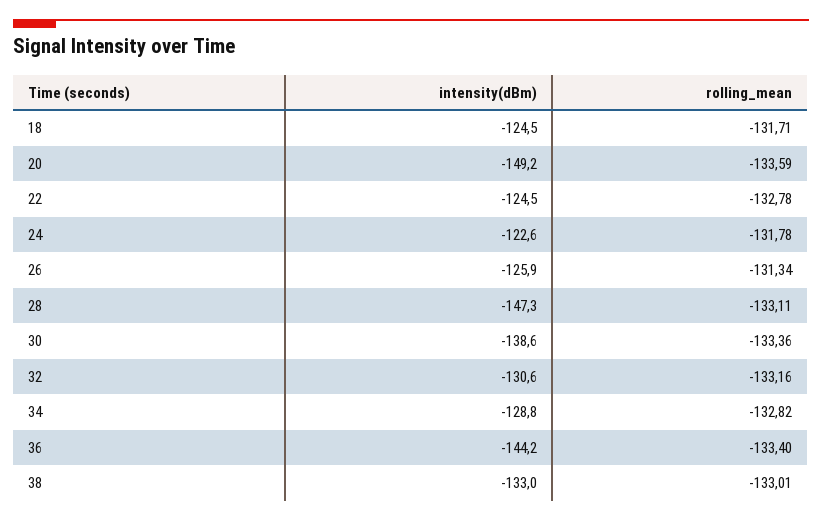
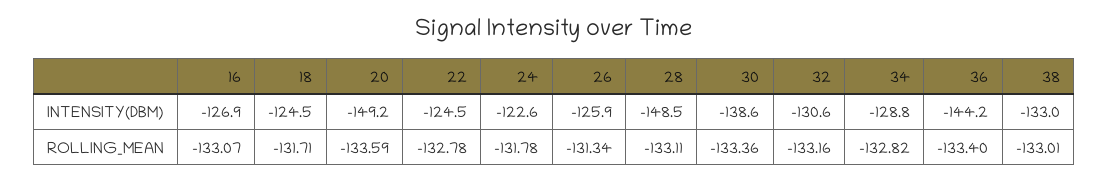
intensity(dBm), 28: -147.3 -> -148.5
intensity(dBm), 16: none -> -126.9
rolling_mean, 16: none -> -133.07

